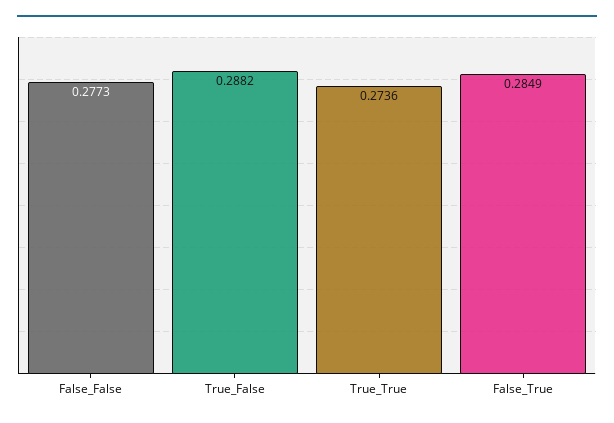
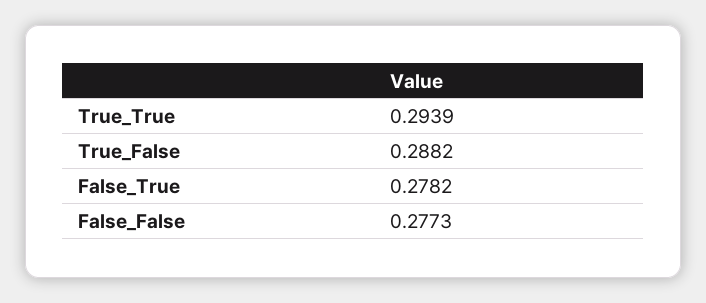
True_True: 0.2736 -> 0.2939
False_True: 0.2849 -> 0.2782

